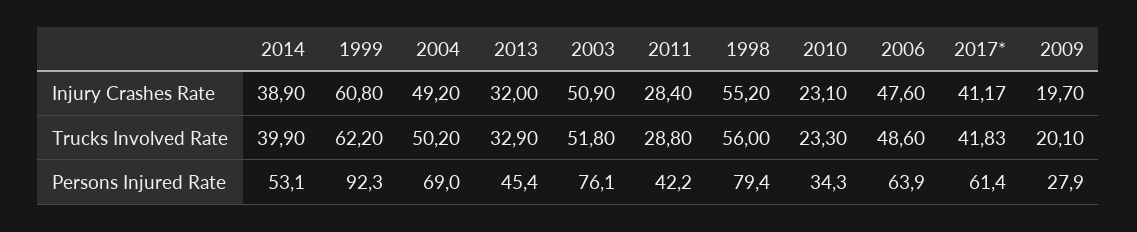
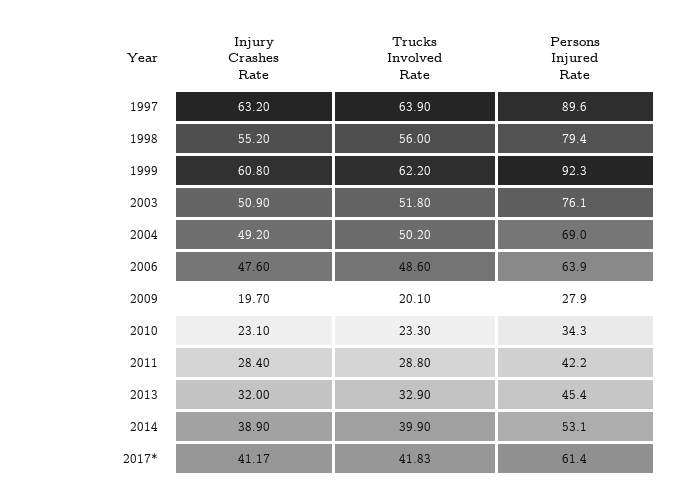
1997, Injury Crashes Rate: none -> 63.2
1997, Trucks Involved Rate: none -> 63.9
1997, Persons Injured Rate: none -> 89.6

